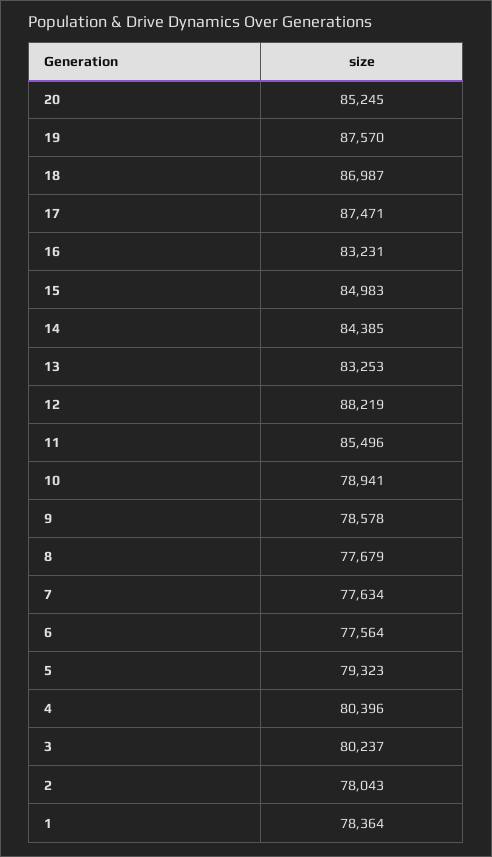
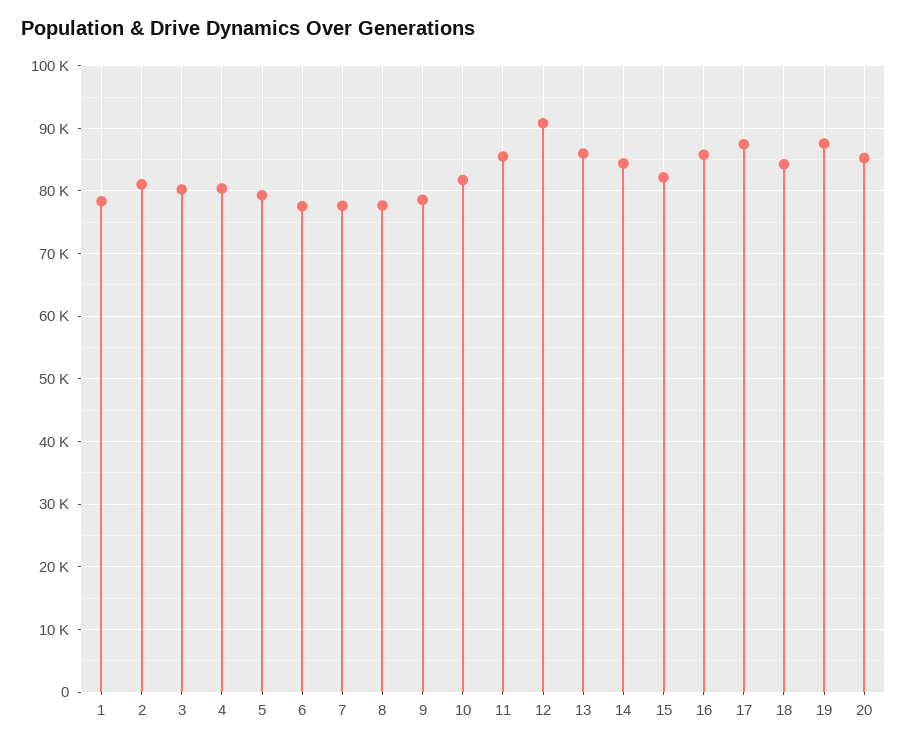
18: 86987 -> 84000
16: 83231 -> 86000
15: 84983 -> 82000
13: 83253 -> 86000
12: 88219 -> 91000
10: 78941 -> 82000
2: 78043 -> 81000

